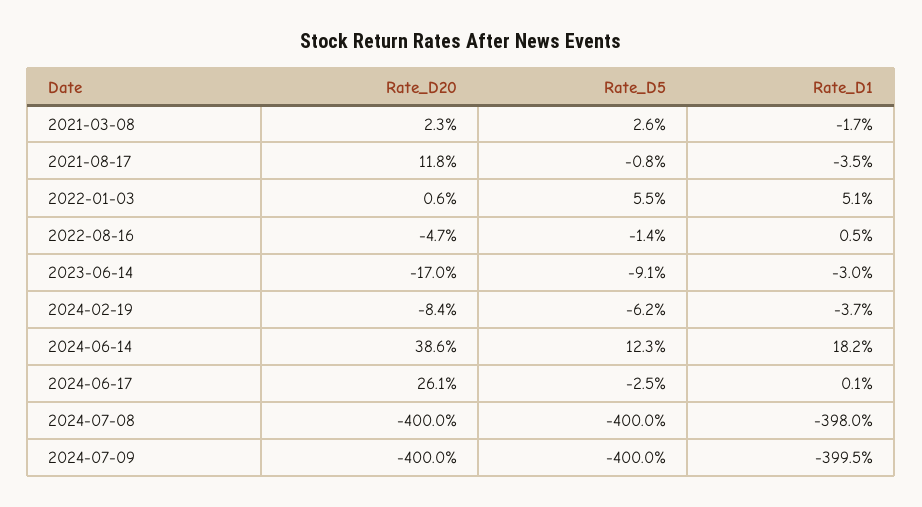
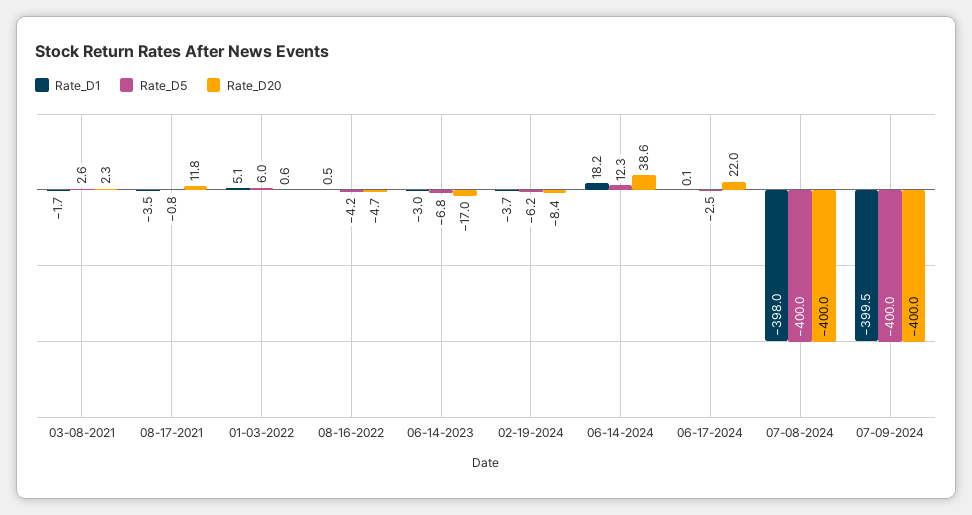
Rate_D5, 2022-01-03: 5.5 -> 6
Rate_D5, 2022-08-16: -1.4 -> -4.2
Rate_D5, 2023-06-14: -9.1 -> -6.8
Rate_D20, 2024-06-17: 26.1 -> 22

